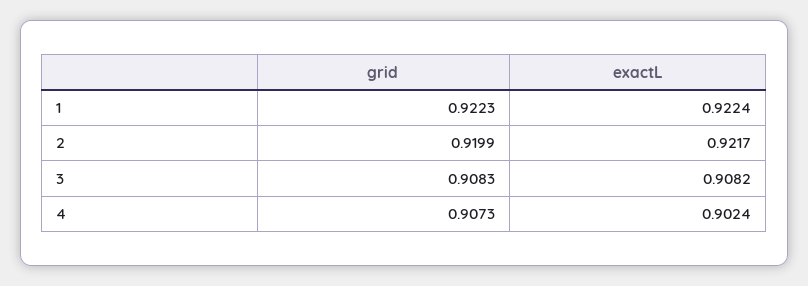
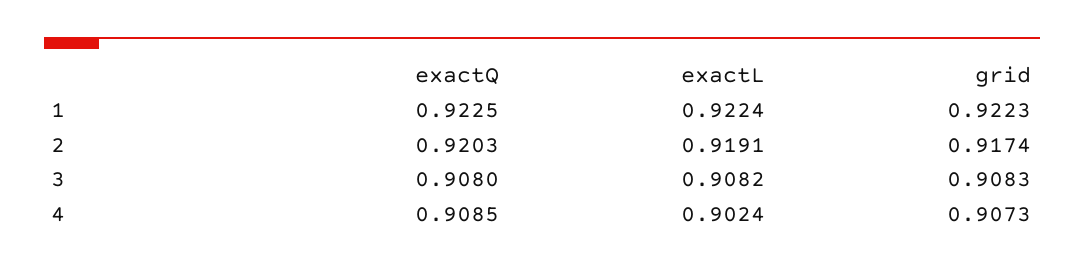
grid, 2: 0.9199 -> 0.9174
exactL, 2: 0.9217 -> 0.9191
exactQ, 1: none -> 0.9225
exactQ, 2: none -> 0.9203
exactQ, 3: none -> 0.908
exactQ, 4: none -> 0.9085

